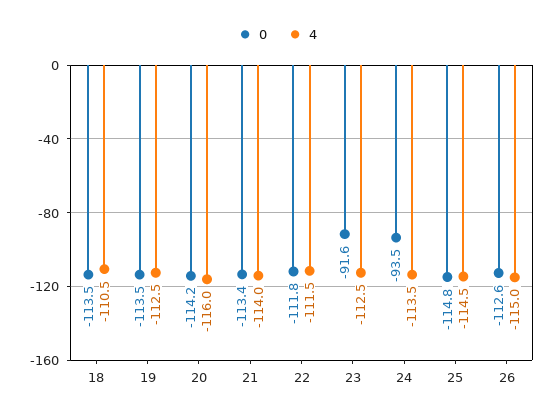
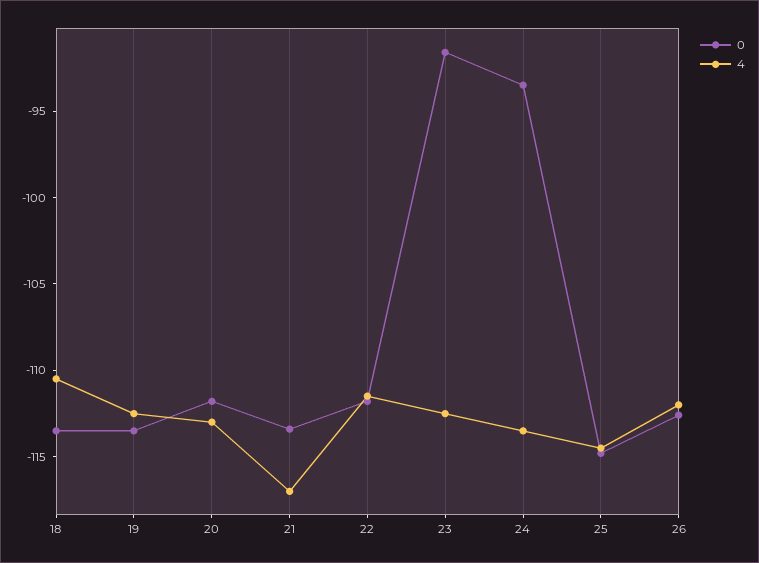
0, 20: -114.2 -> -112
4, 20: -116 -> -113
4, 21: -114 -> -117
4, 26: -115 -> -112

